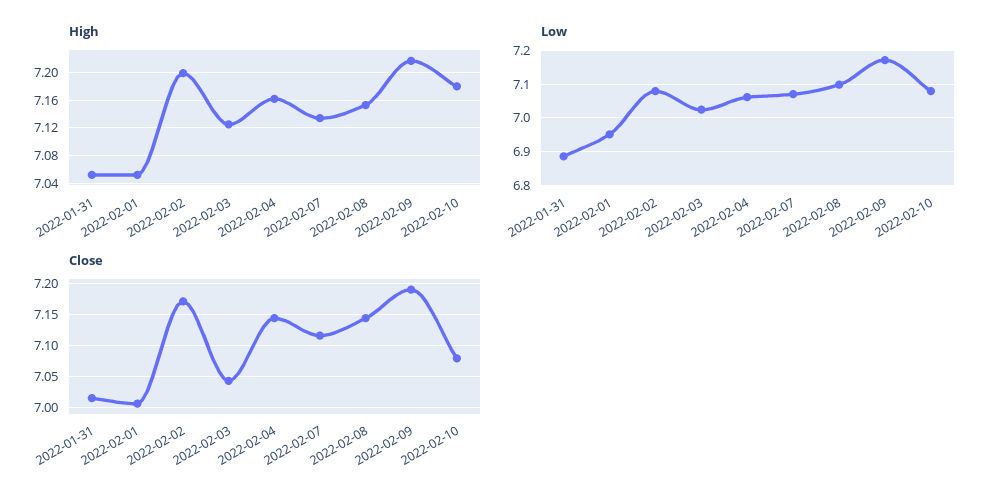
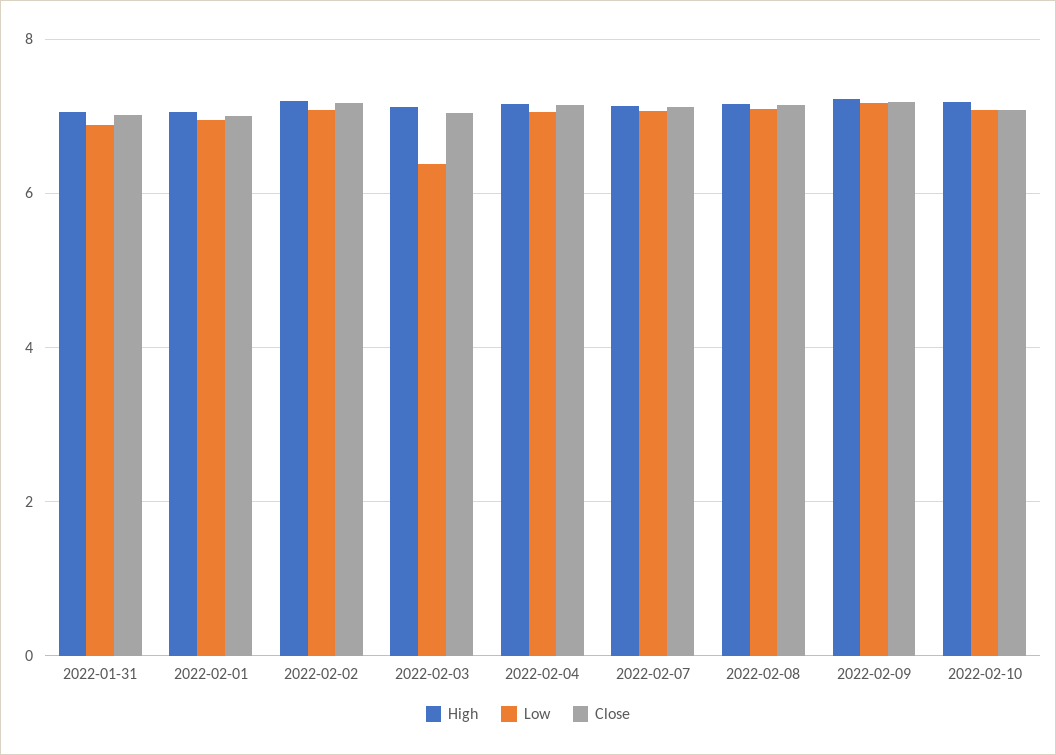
Low, 2022-02-03: 7.02 -> 6.4

